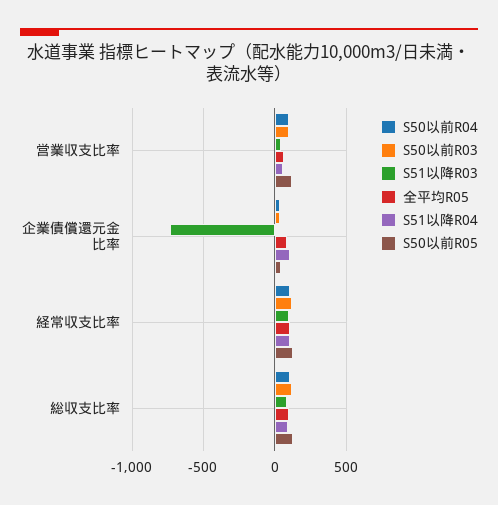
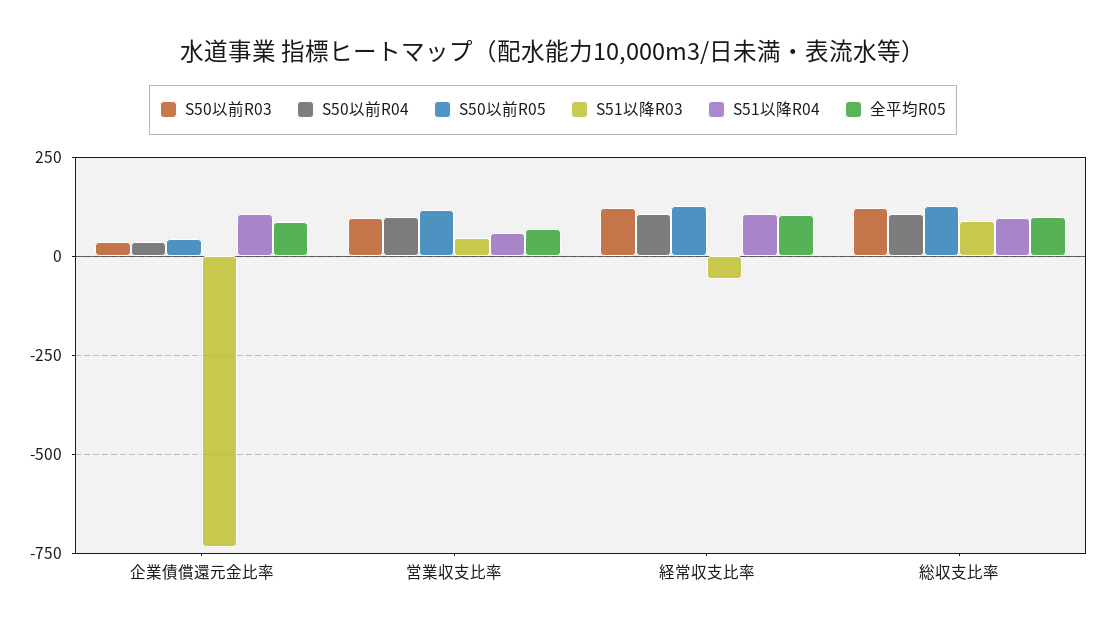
S51以降R03, 経常収支比率: 100 -> -50

